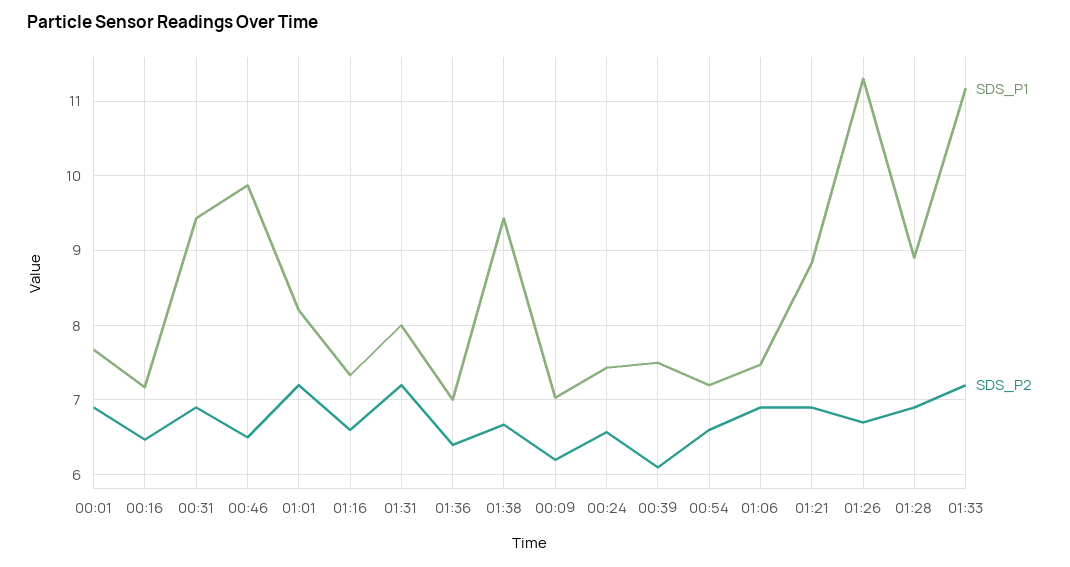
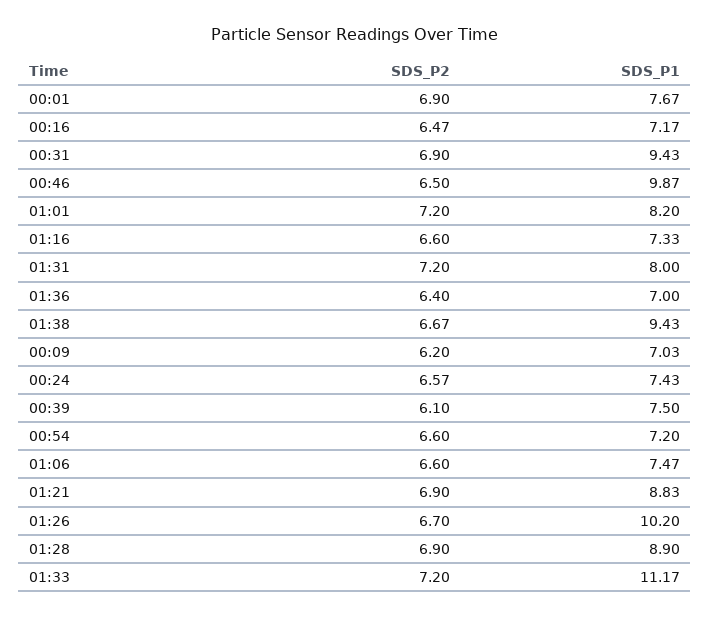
SDS_P2, 01:06: 6.9 -> 6.6
SDS_P1, 01:26: 11.3 -> 10.2

